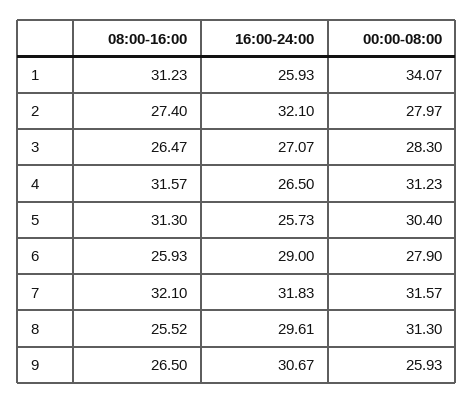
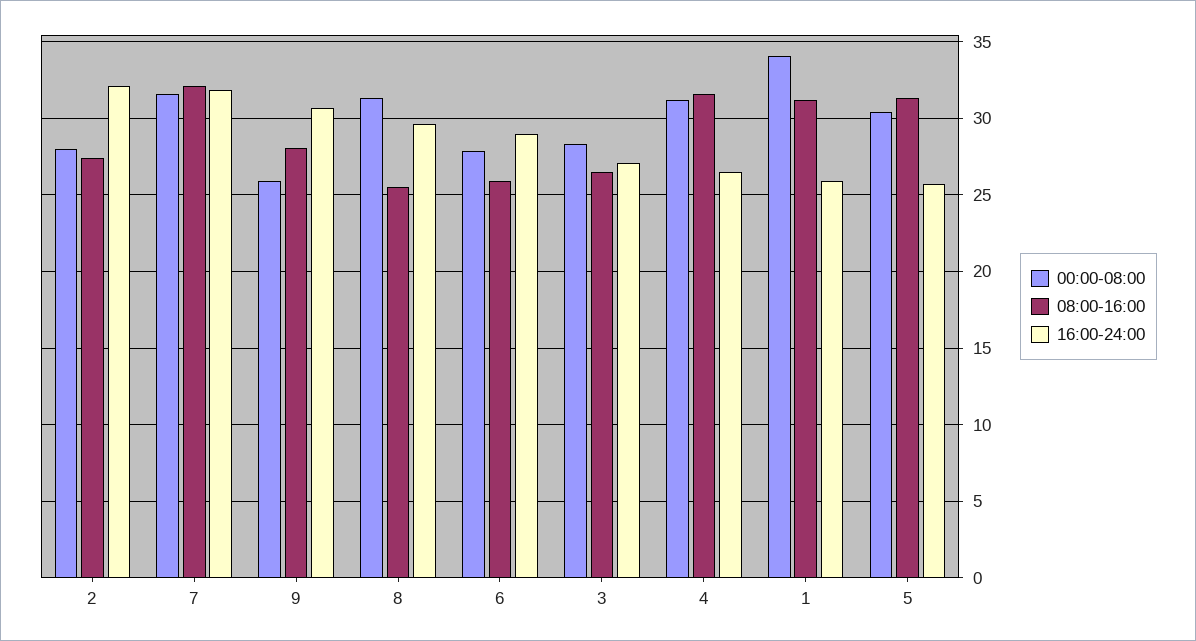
08:00-16:00, 9: 26.5 -> 28

